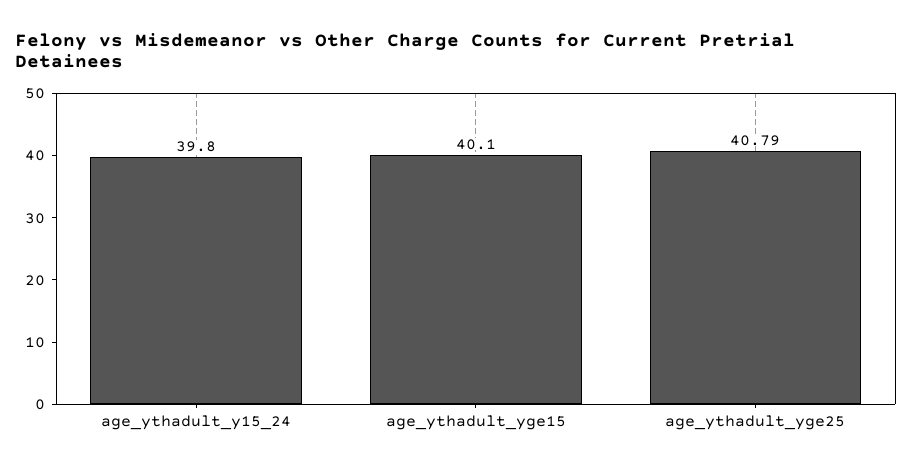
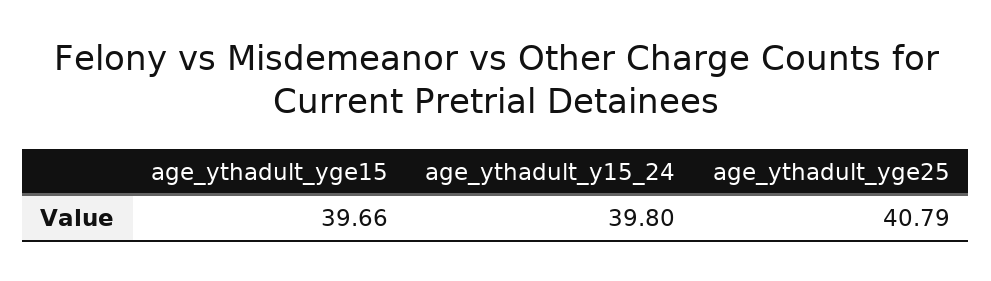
age_ythadult_yge15: 40.1 -> 39.66

